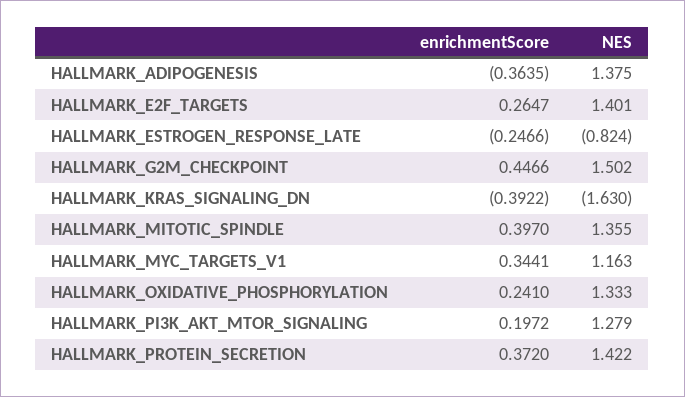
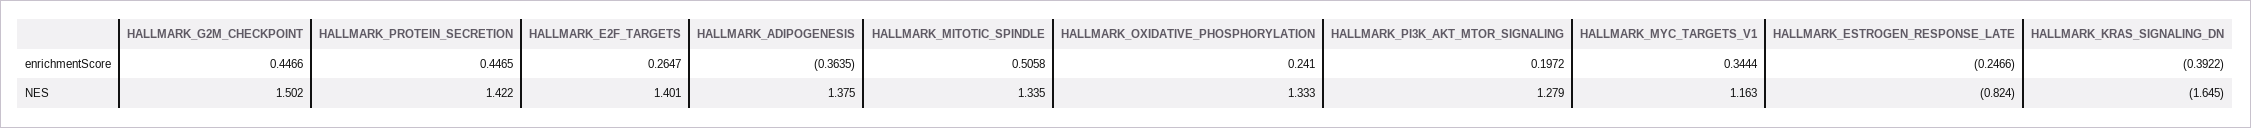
NES, HALLMARK_KRAS_SIGNALING_DN: -1.63 -> -1.645
enrichmentScore, HALLMARK_MITOTIC_SPINDLE: 0.397 -> 0.5058
NES, HALLMARK_MITOTIC_SPINDLE: 1.355 -> 1.335
enrichmentScore, HALLMARK_MYC_TARGETS_V1: 0.3441 -> 0.3444
enrichmentScore, HALLMARK_PROTEIN_SECRETION: 0.372 -> 0.4465

